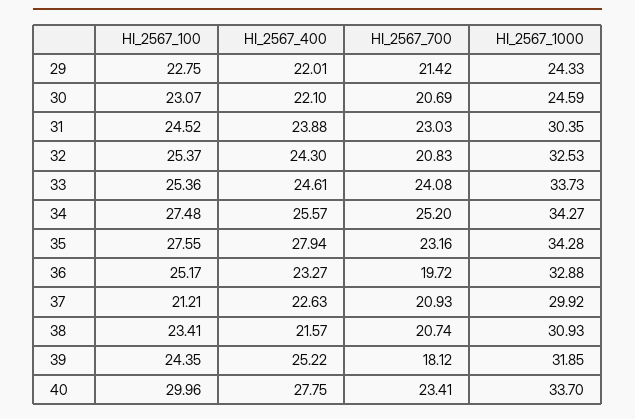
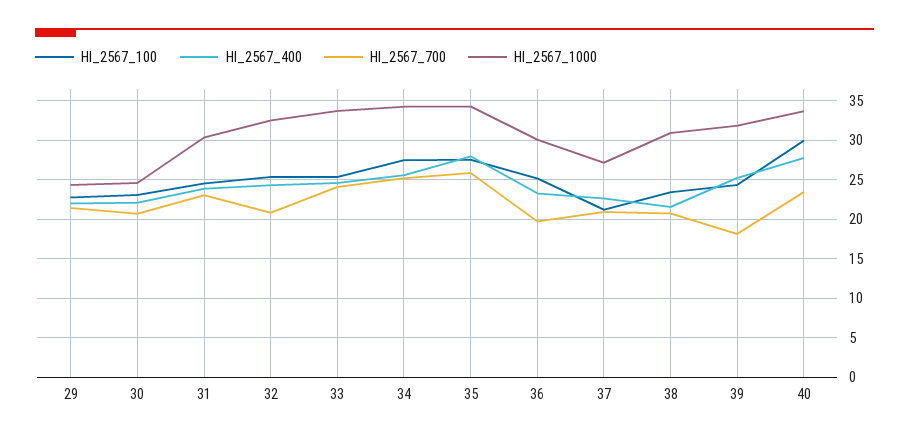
HI_2567_700, 35: 23.16 -> 26
HI_2567_1000, 36: 32.88 -> 30
HI_2567_1000, 37: 29.92 -> 27

